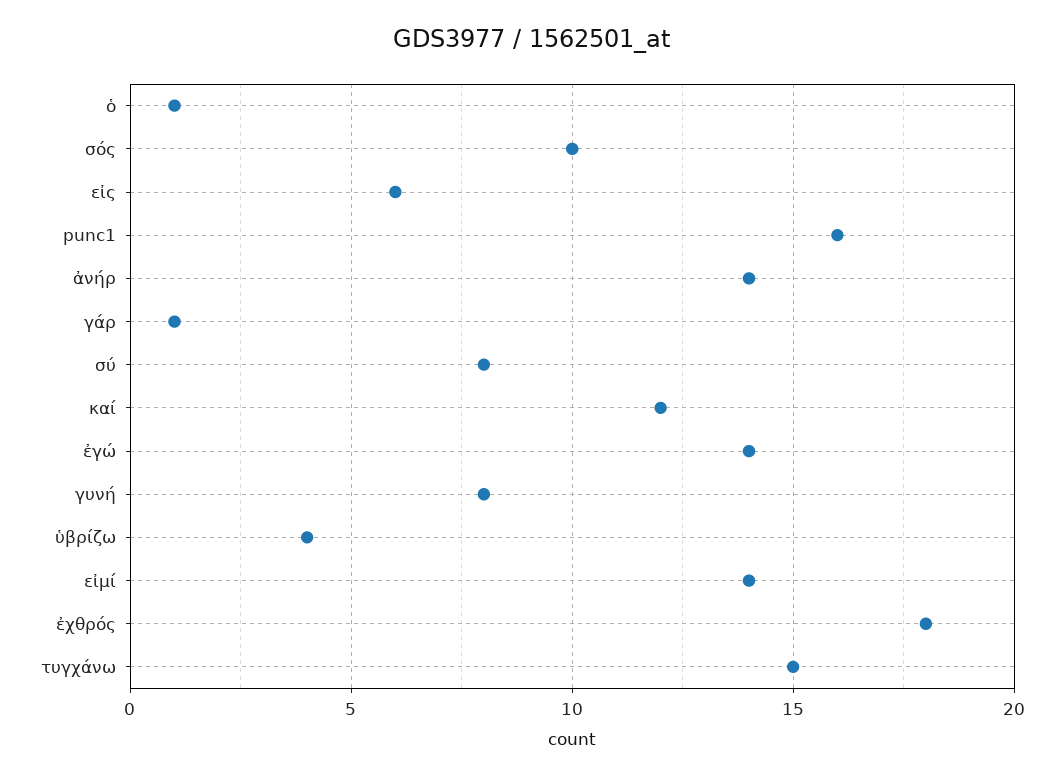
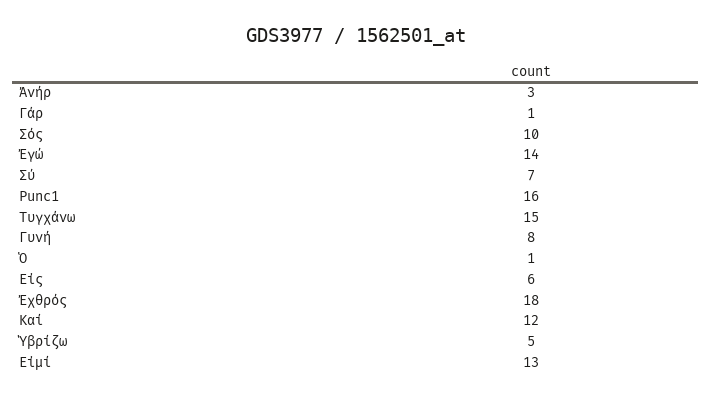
ἀνήρ: 14 -> 3
σύ: 8 -> 7
ὑβρίζω: 4 -> 5
εἰμί: 14 -> 13

